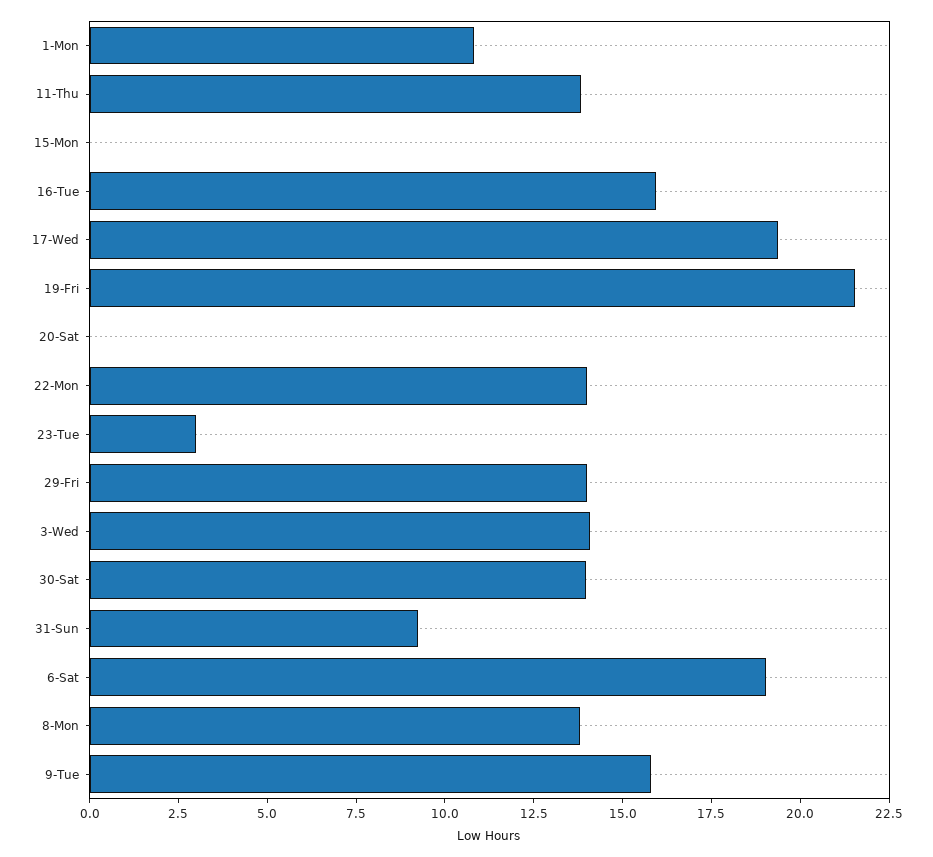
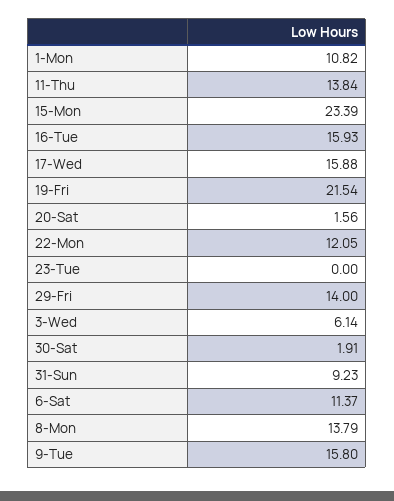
15-Mon: 0 -> 23.39
17-Wed: 19.5 -> 15.88
20-Sat: 0 -> 1.56
22-Mon: 14 -> 12.05
23-Tue: 3 -> 0
3-Wed: 14 -> 6.14
30-Sat: 14 -> 1.91
6-Sat: 19 -> 11.37

